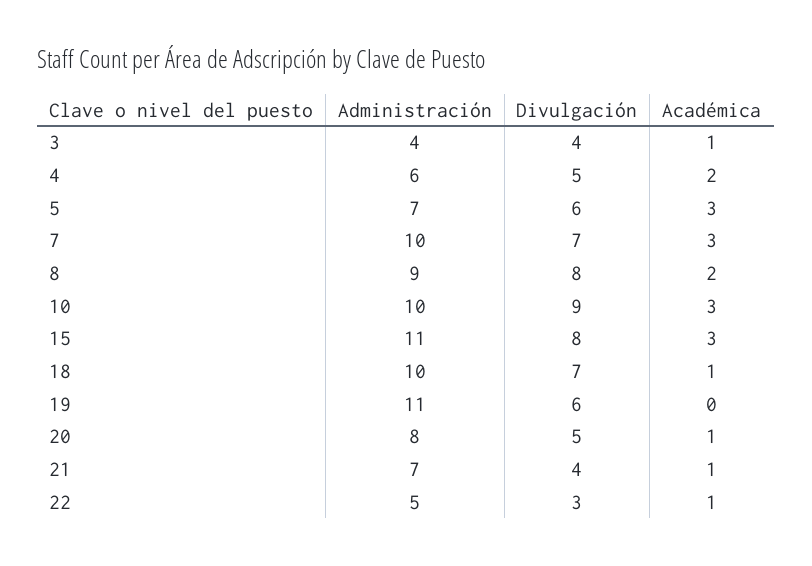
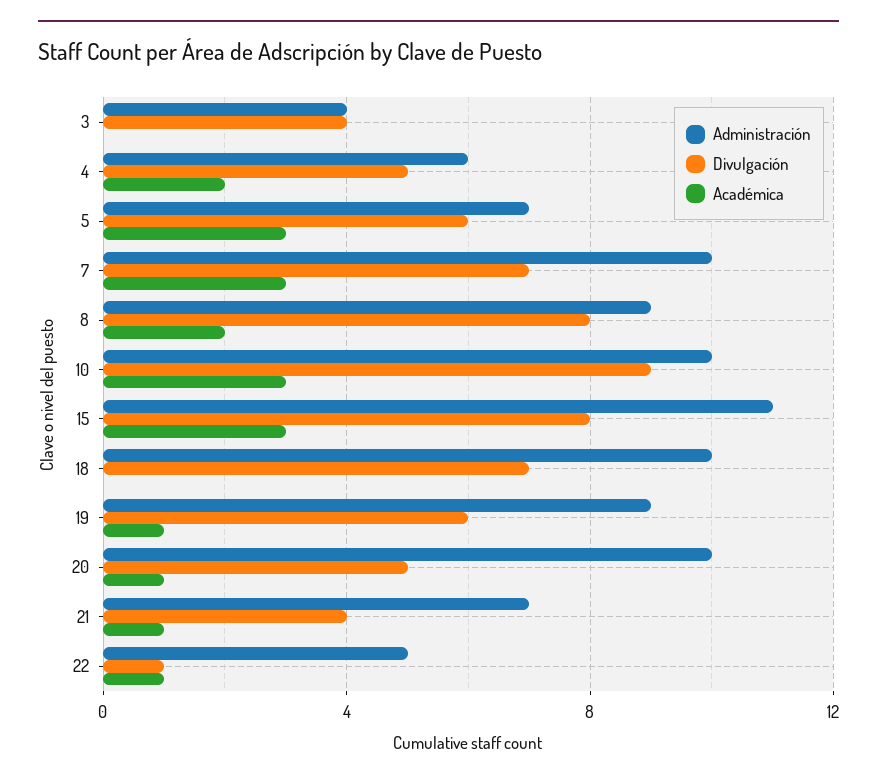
Académica, 3: 1 -> 0
Académica, 18: 1 -> 0
Administración, 19: 11 -> 9
Académica, 19: 0 -> 1
Administración, 20: 8 -> 10
Divulgación, 22: 3 -> 1

